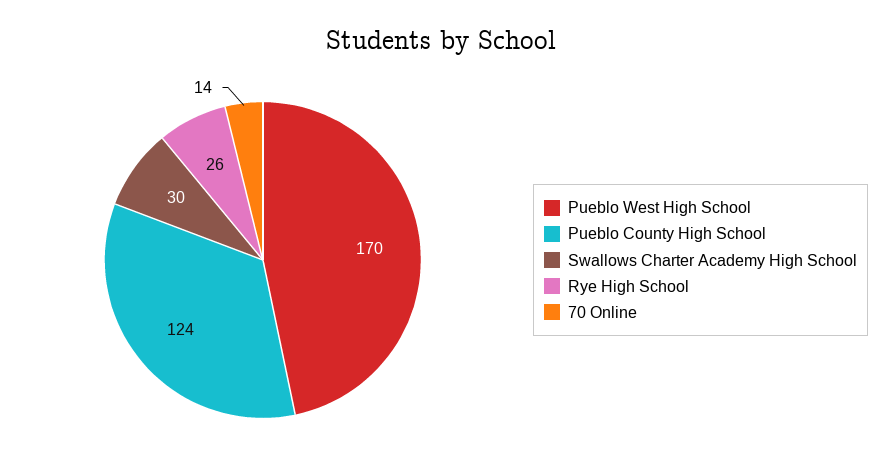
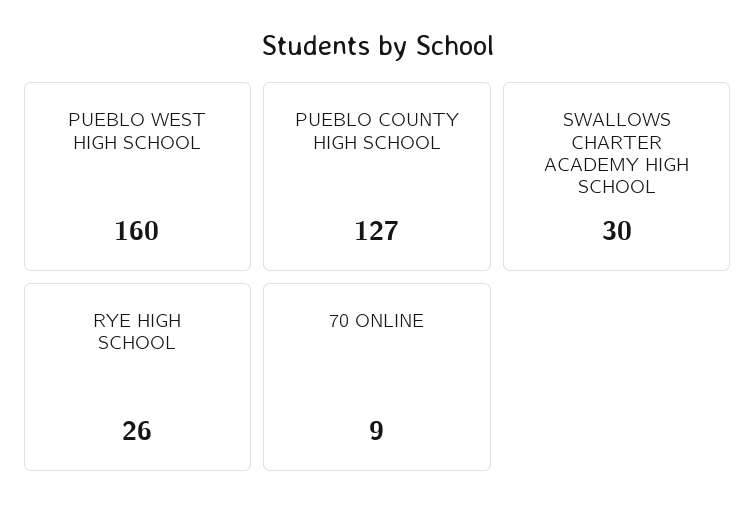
Pueblo West High School: 170 -> 160
Pueblo County High School: 124 -> 127
70 Online: 14 -> 9

